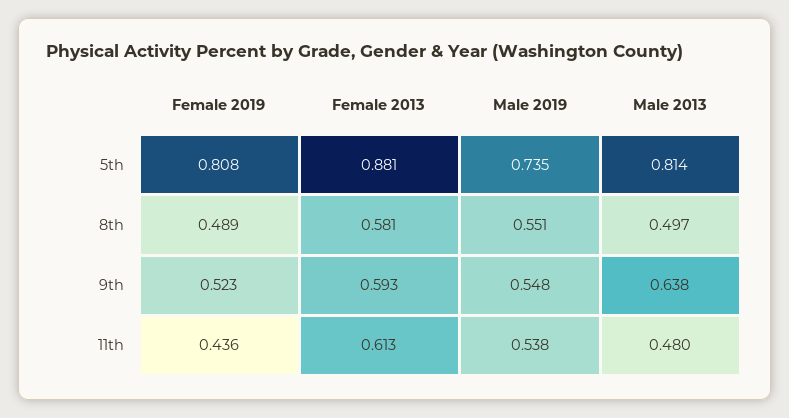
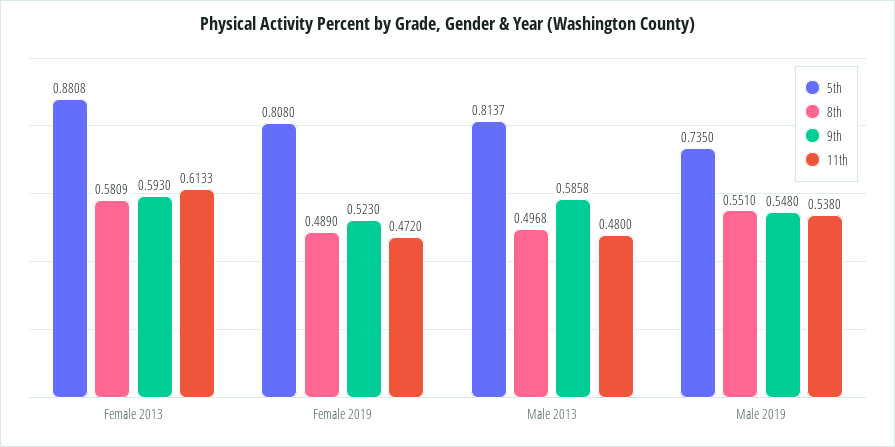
9th, Male 2013: 0.638 -> 0.5858
11th, Female 2019: 0.436 -> 0.472

